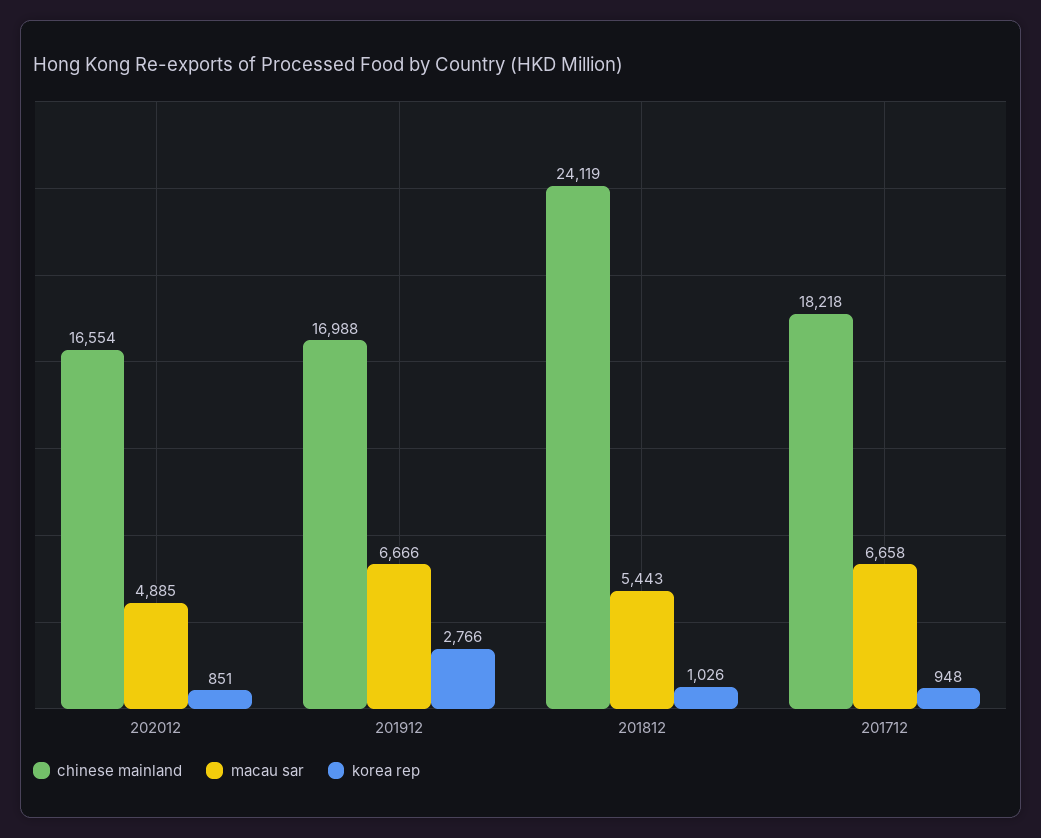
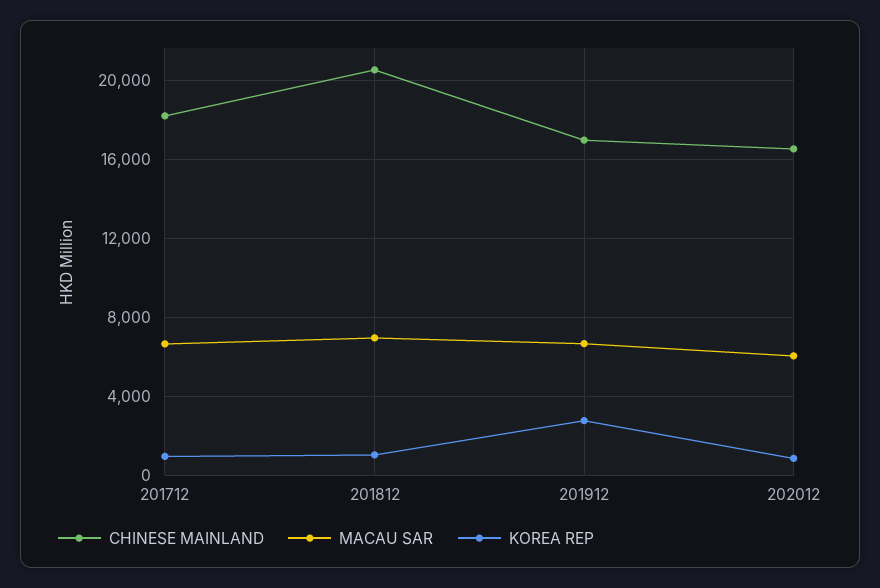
macau sar, 202012: 4885 -> 6000
chinese mainland, 201812: 24119 -> 20500
macau sar, 201812: 5443 -> 7000

